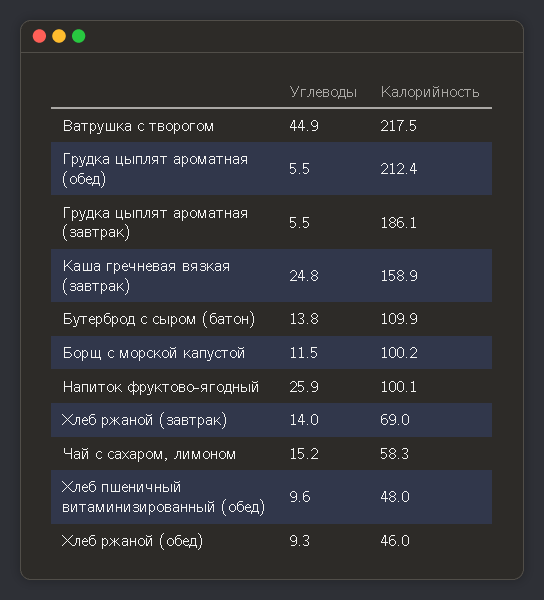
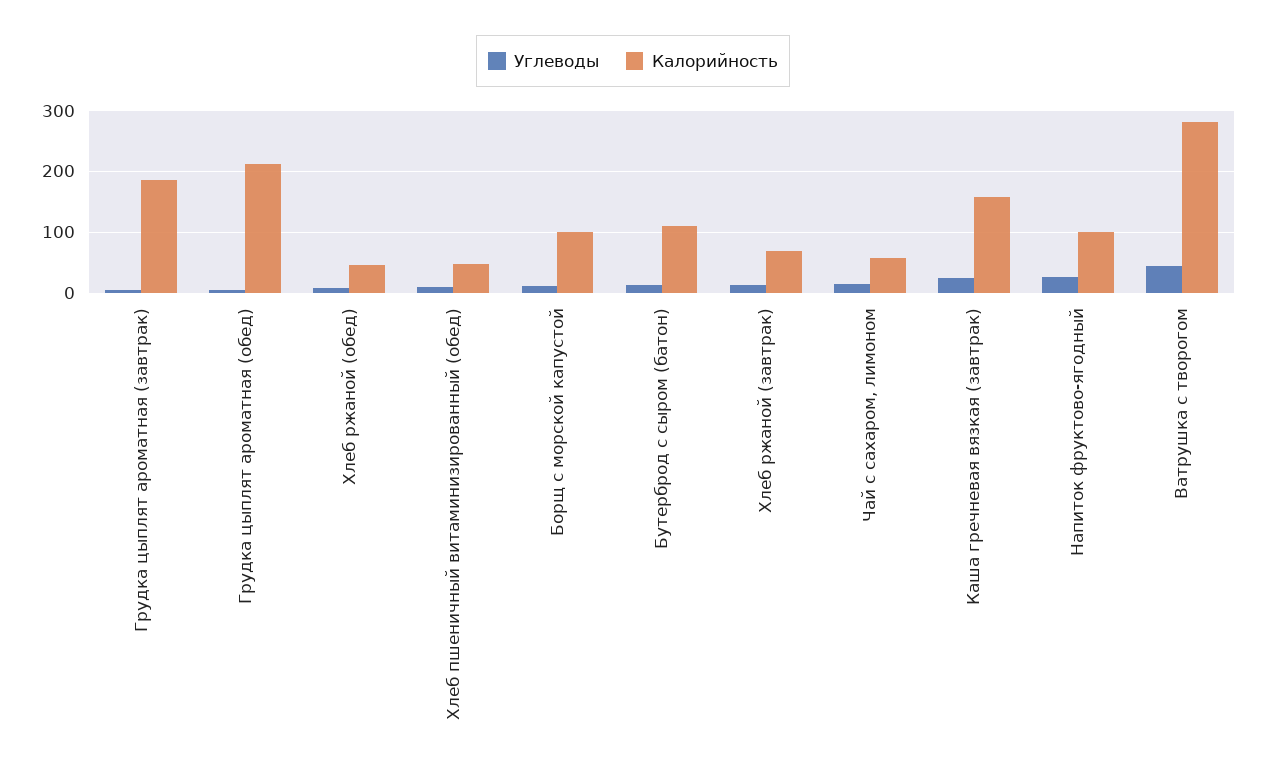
Калорийность, Ватрушка с творогом: 217.5 -> 280

